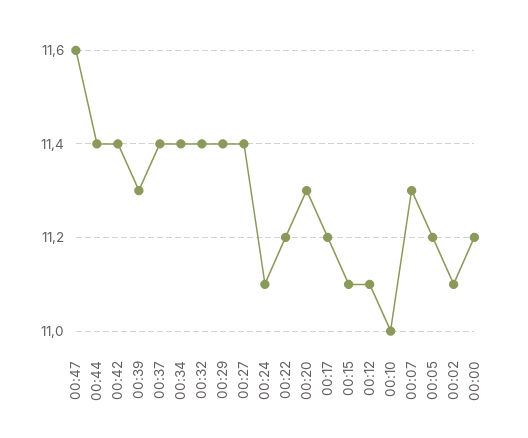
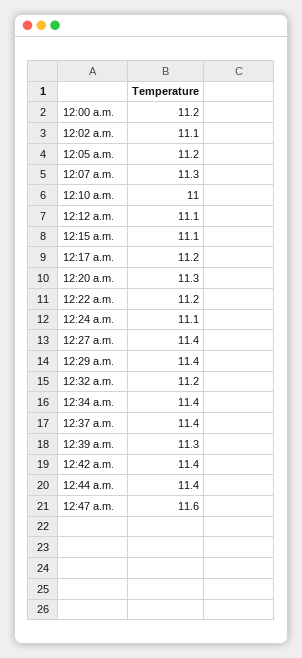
00:32: 11.4 -> 11.2

